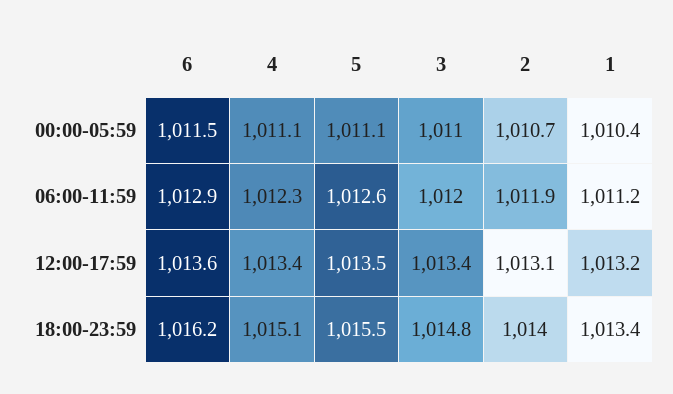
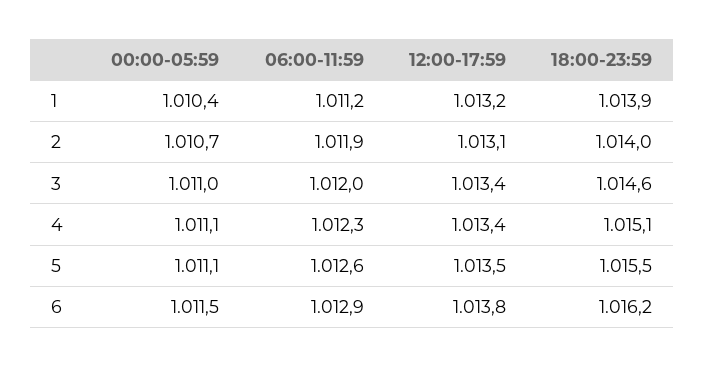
6, 12:00-17:59: 1013.6 -> 1013.8
3, 18:00-23:59: 1014.8 -> 1014.6
1, 18:00-23:59: 1013.4 -> 1013.9

